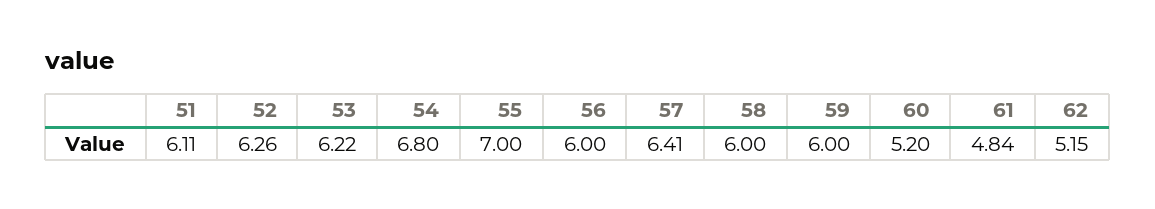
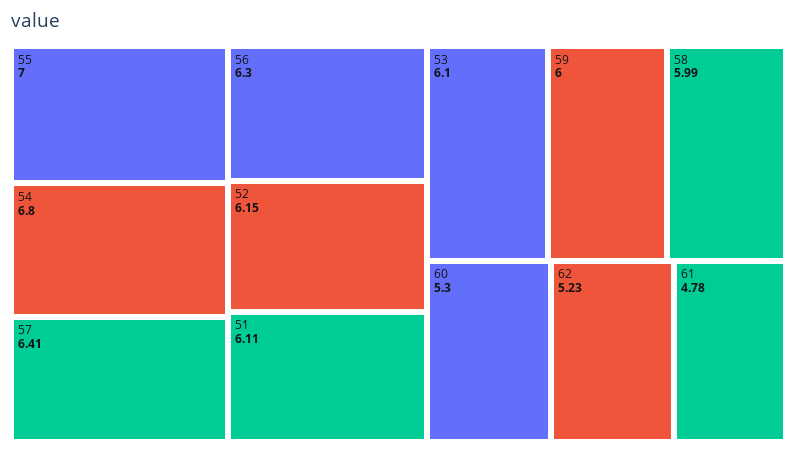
52: 6.26 -> 6.15
53: 6.22 -> 6.1
56: 6 -> 6.3
58: 6 -> 5.99
60: 5.2 -> 5.3
61: 4.84 -> 4.78
62: 5.15 -> 5.23

